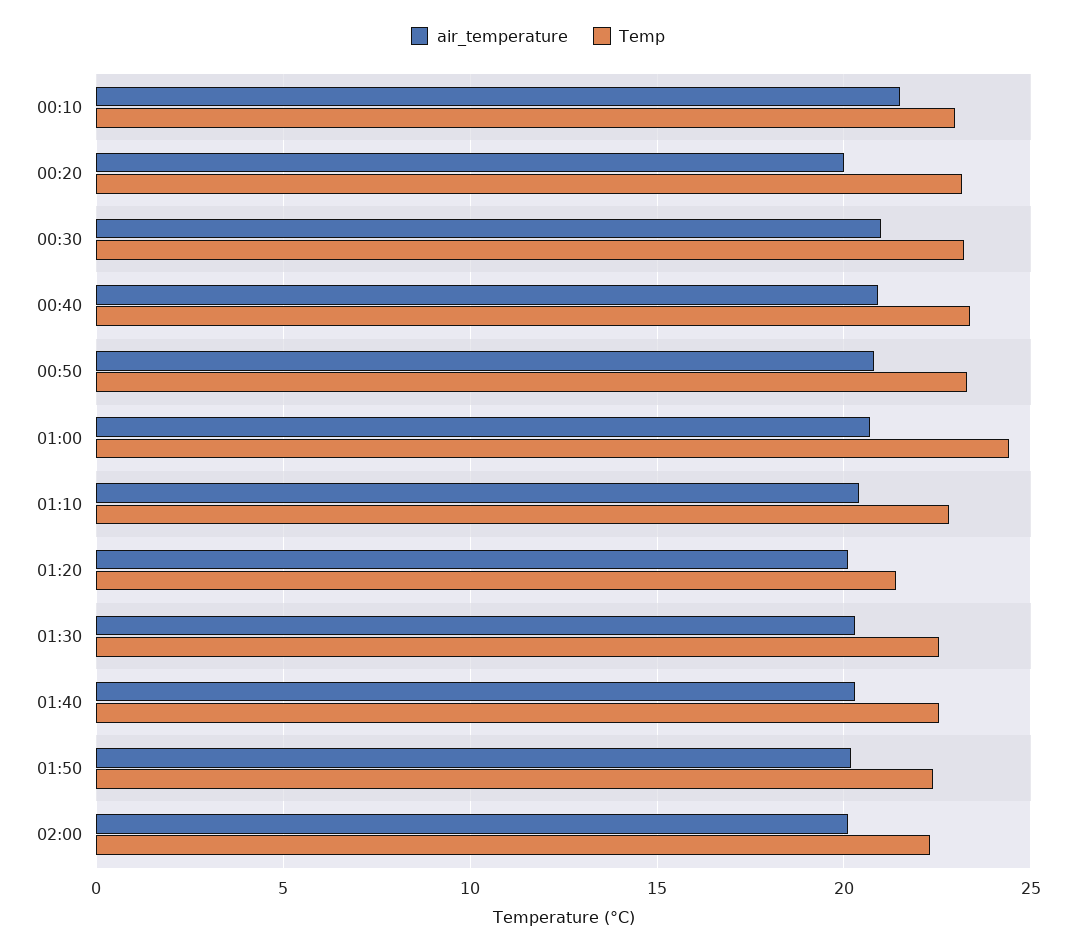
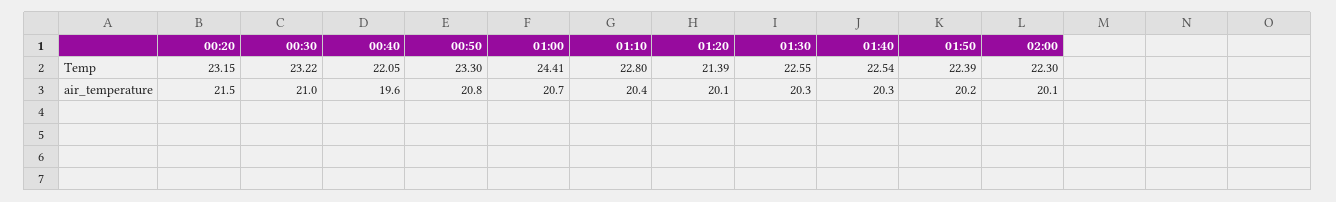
air_temperature, 00:10: 21.5 -> none
Temp, 00:10: 23 -> none
air_temperature, 00:20: 20 -> 21.5
air_temperature, 00:40: 21 -> 19.6
Temp, 00:40: 23.5 -> 22.05

